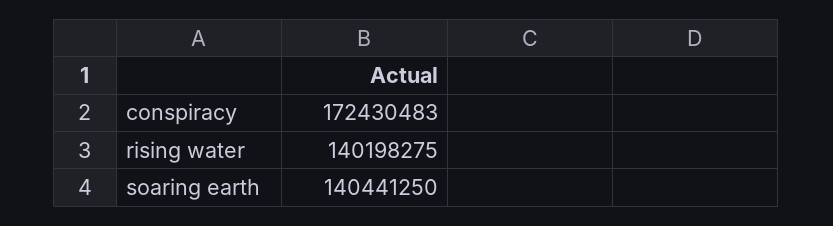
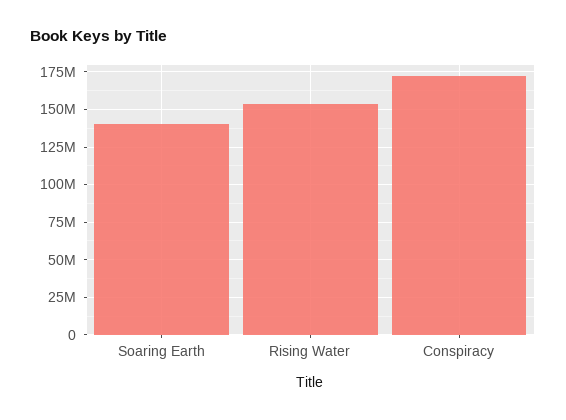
rising water: 140198275 -> 155000000

